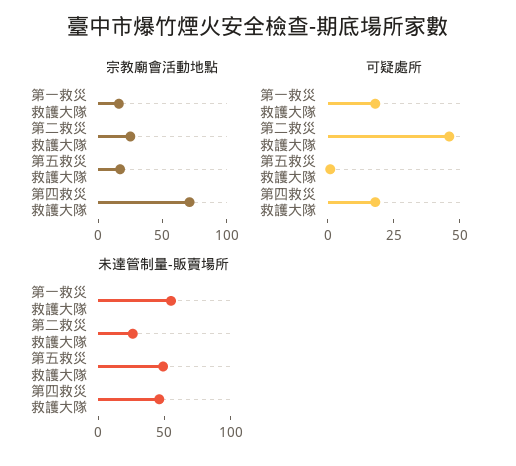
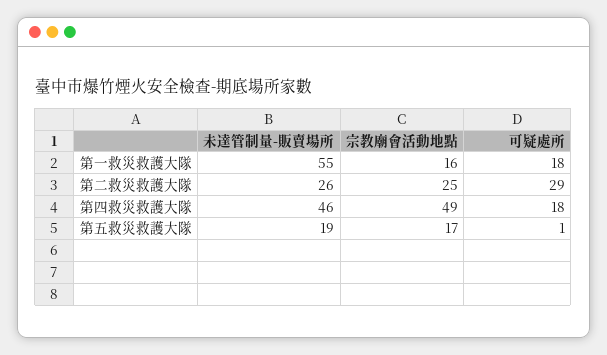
宗教廟會活動地點, 第四救災救護大隊: 70 -> 49
可疑處所, 第二救災救護大隊: 45 -> 29
未達管制量-販賣場所, 第五救災救護大隊: 50 -> 19

